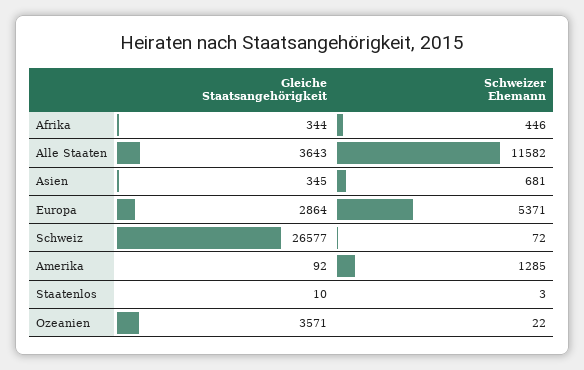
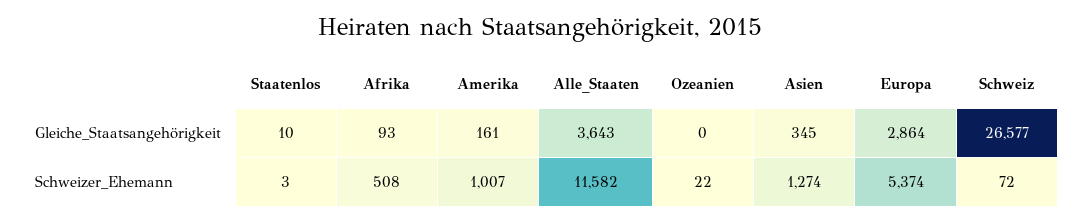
Gleiche Staatsangehörigkeit, Afrika: 344 -> 93
Schweizer Ehemann, Afrika: 446 -> 508
Schweizer Ehemann, Asien: 681 -> 1274
Schweizer Ehemann, Europa: 5371 -> 5374
Gleiche Staatsangehörigkeit, Amerika: 92 -> 161
Schweizer Ehemann, Amerika: 1285 -> 1007
Gleiche Staatsangehörigkeit, Ozeanien: 3571 -> 0

